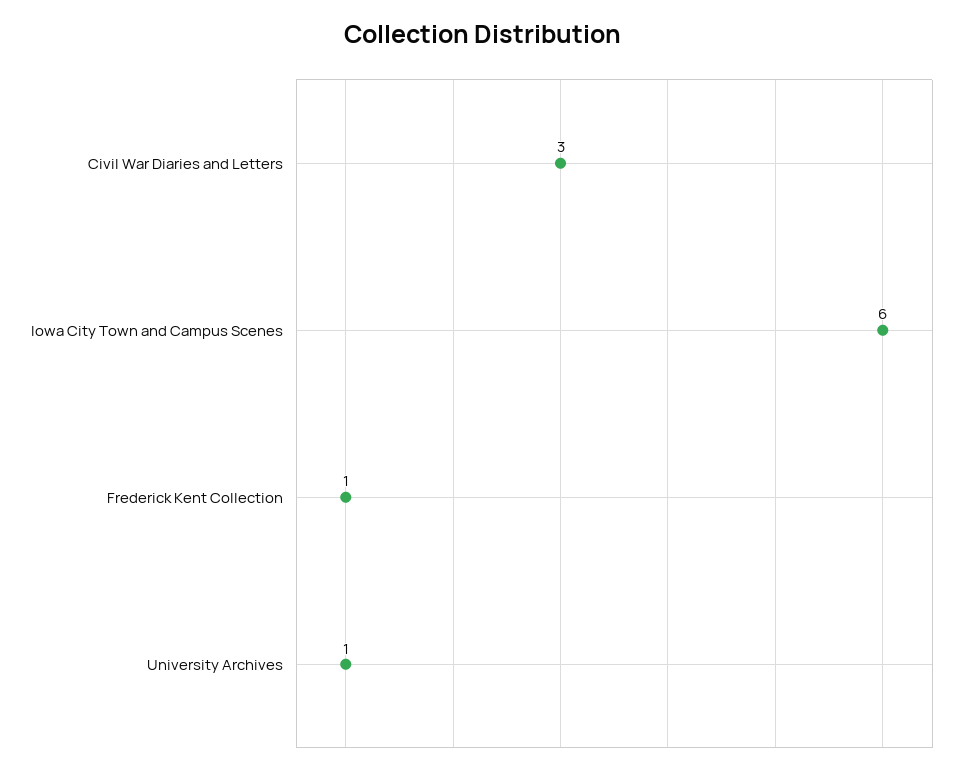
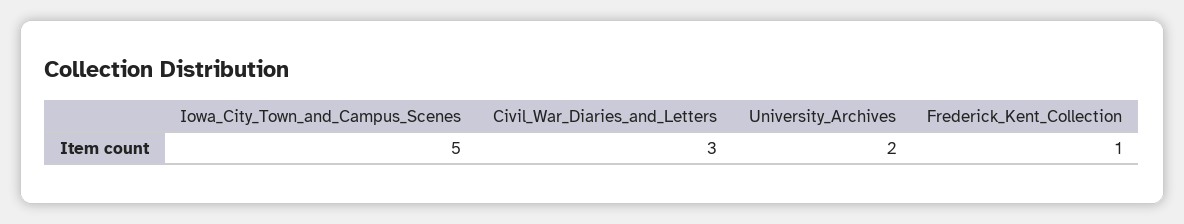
Iowa City Town and Campus Scenes: 6 -> 5
University Archives: 1 -> 2

